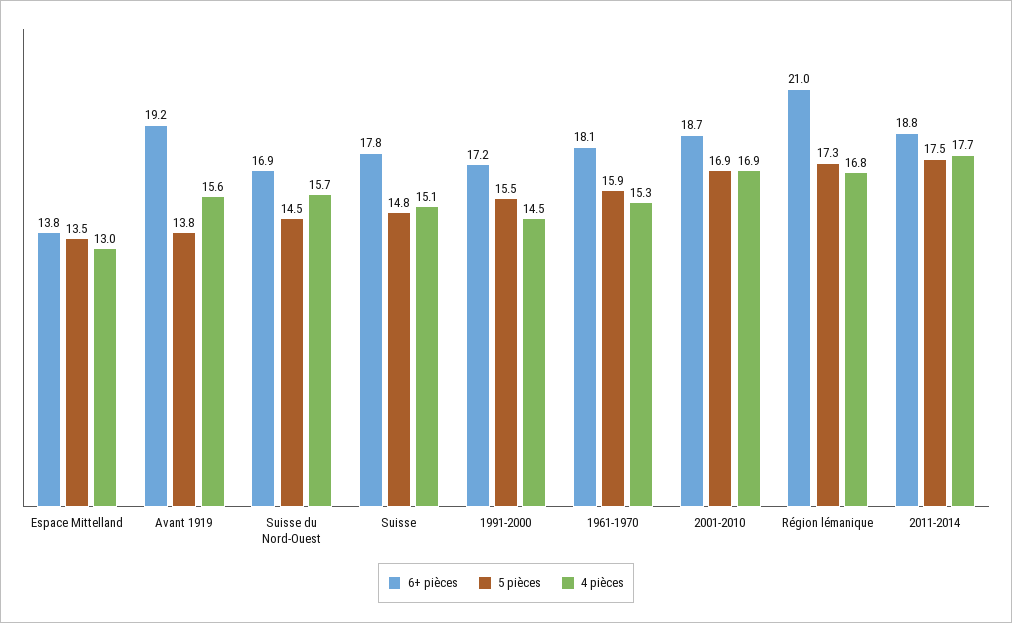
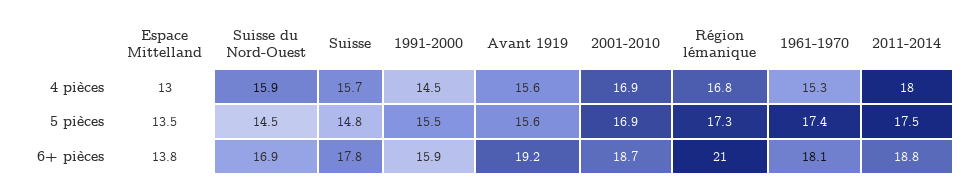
5 pièces, Avant 1919: 13.8 -> 15.6
4 pièces, Suisse du Nord-Ouest: 15.7 -> 15.9
4 pièces, Suisse: 15.1 -> 15.7
6+ pièces, 1991-2000: 17.2 -> 15.9
5 pièces, 1961-1970: 15.9 -> 17.4
4 pièces, 2011-2014: 17.7 -> 18

